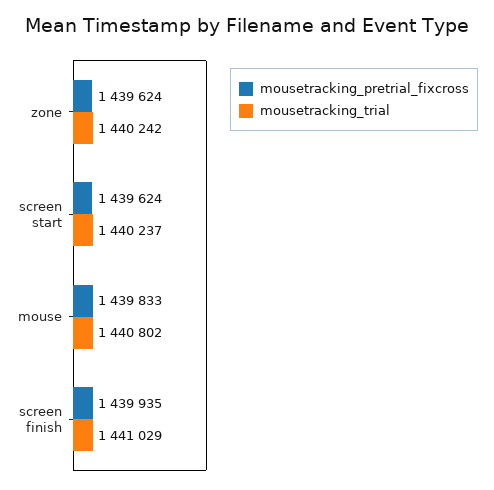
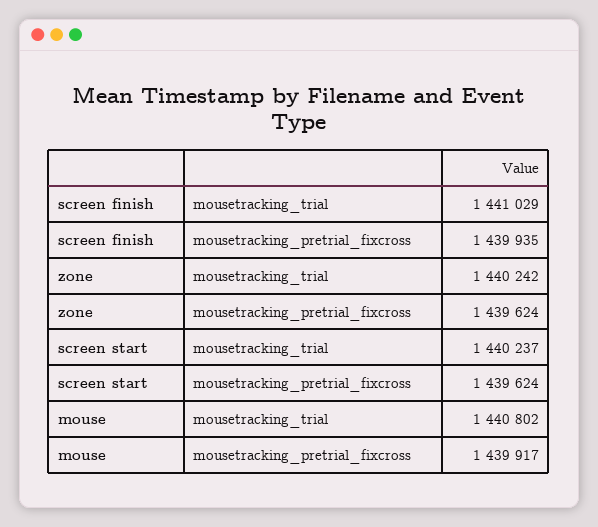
mousetracking_pretrial_fixcross, mouse: 1439833 -> 1439917

